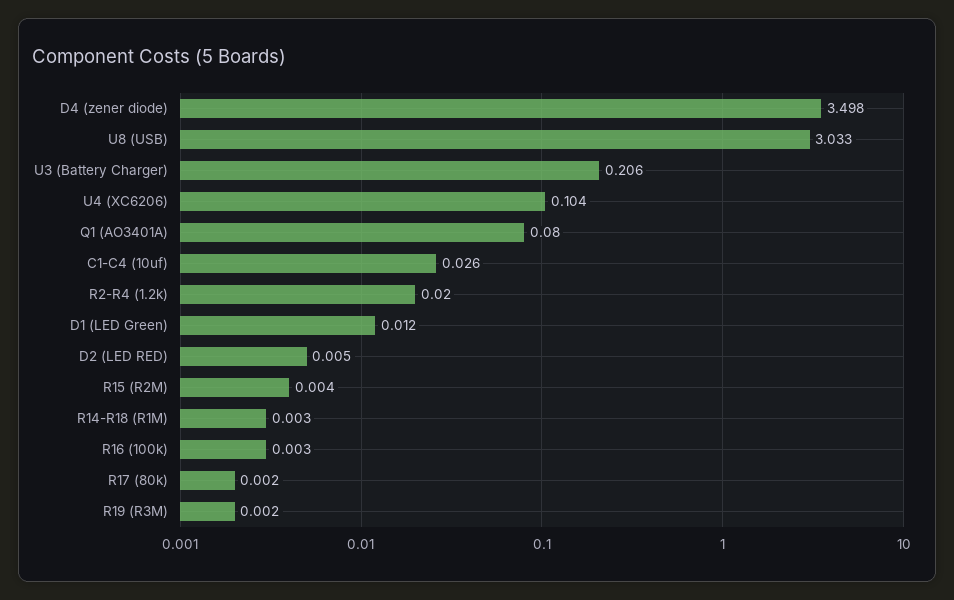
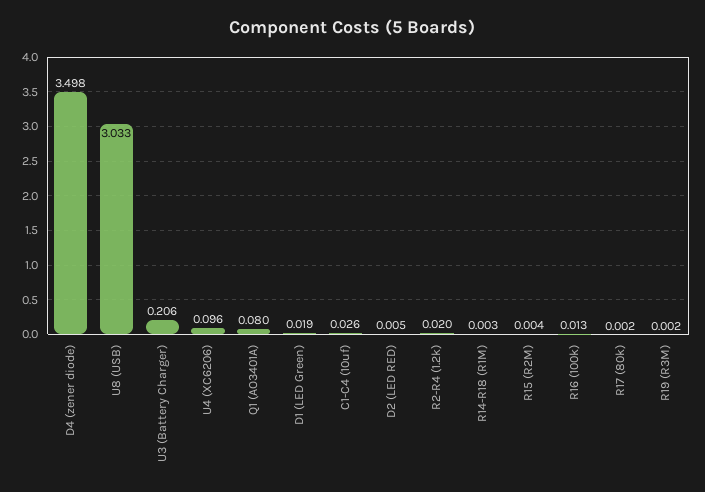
U4 (XC6206): 0.104 -> 0.096
D1 (LED Green): 0.012 -> 0.019
R16 (100k): 0.003 -> 0.013

